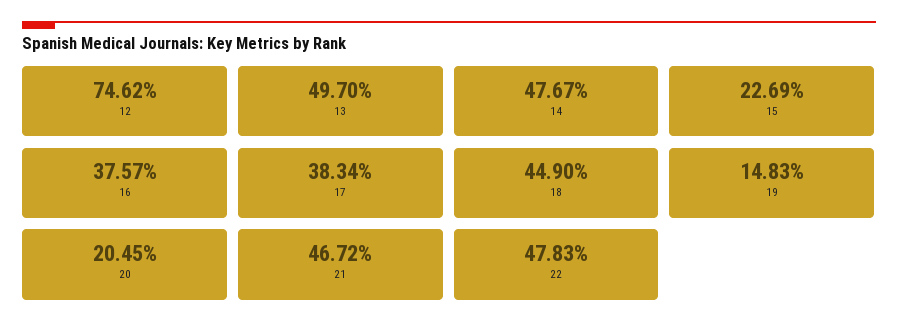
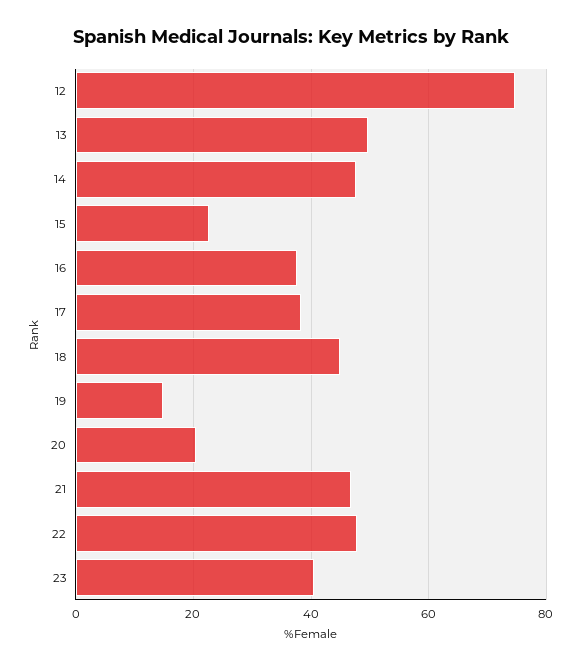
23: none -> 40

